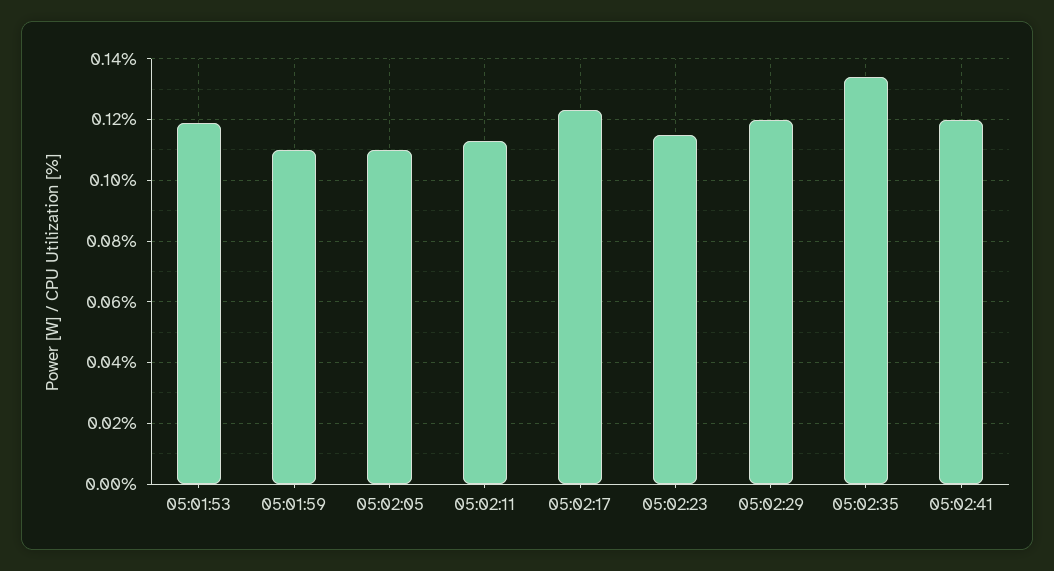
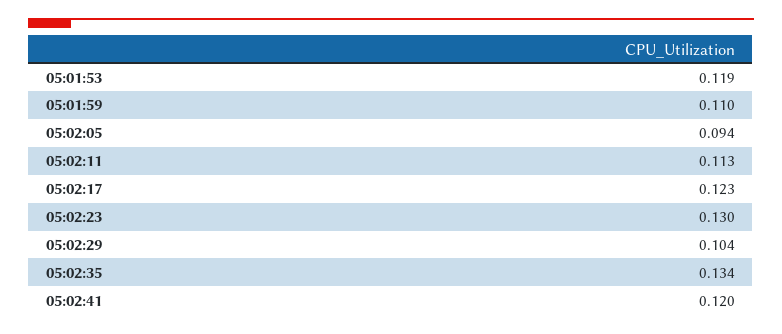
05:02:05: 0.11 -> 0.094
05:02:23: 0.115 -> 0.13
05:02:29: 0.12 -> 0.104

